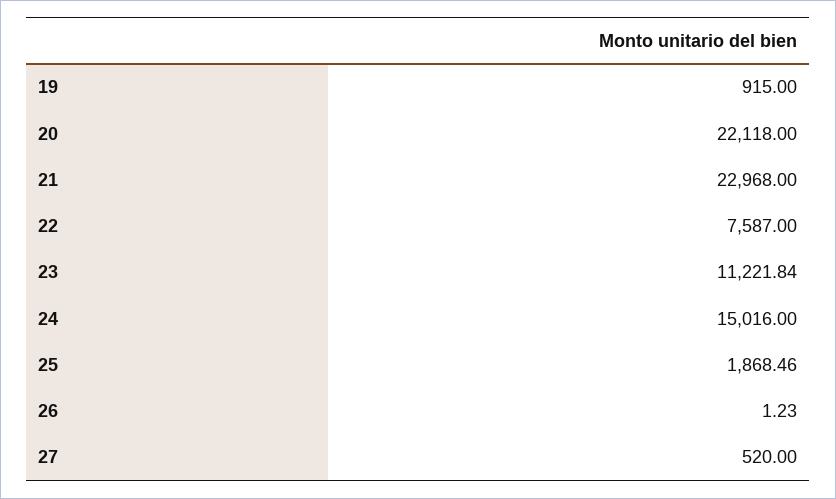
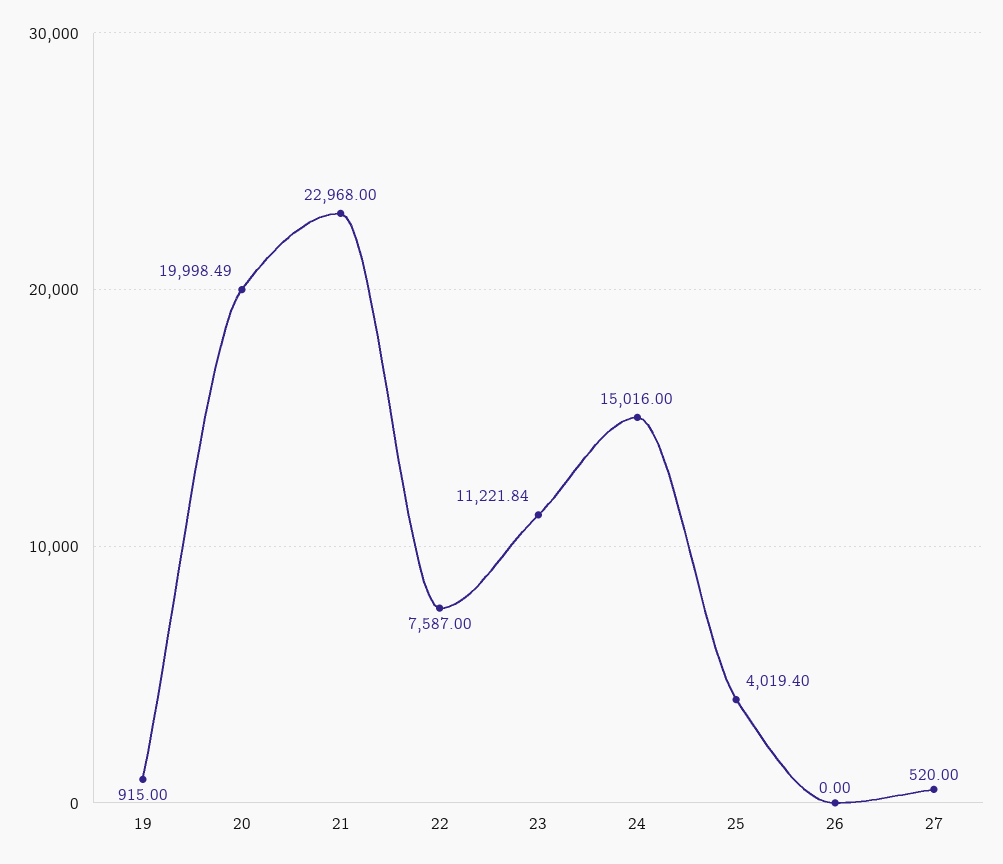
20: 22118 -> 19998.49
25: 1868.46 -> 4019.4
26: 1.23 -> 0

